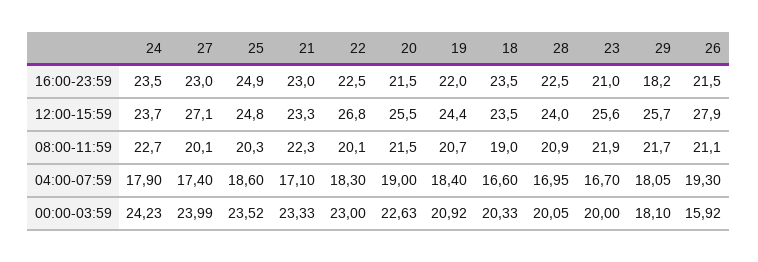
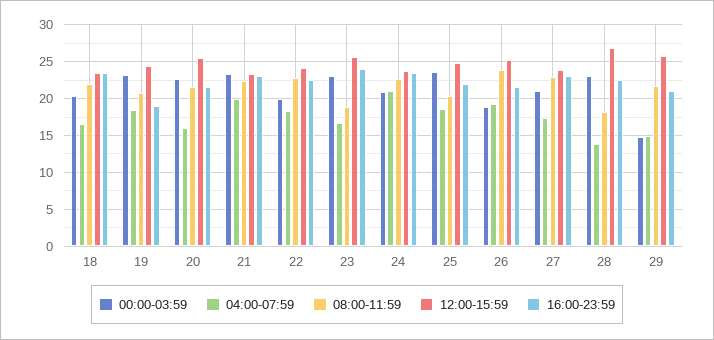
16:00-23:59, 25: 24.9 -> 22
16:00-23:59, 19: 22 -> 19
16:00-23:59, 23: 21 -> 24
16:00-23:59, 29: 18.2 -> 21
12:00-15:59, 27: 27.1 -> 24
12:00-15:59, 22: 26.8 -> 24
12:00-15:59, 28: 24 -> 27
12:00-15:59, 26: 27.9 -> 25
08:00-11:59, 27: 20.1 -> 23
08:00-11:59, 22: 20.1 -> 23
08:00-11:59, 18: 19 -> 22
08:00-11:59, 28: 20.9 -> 18
08:00-11:59, 23: 21.9 -> 19
08:00-11:59, 26: 21.1 -> 24
04:00-07:59, 24: 17.9 -> 21
04:00-07:59, 21: 17.1 -> 20
04:00-07:59, 20: 19 -> 16
04:00-07:59, 28: 16.95 -> 14
04:00-07:59, 29: 18.05 -> 15
00:00-03:59, 24: 24.23 -> 21
00:00-03:59, 27: 23.99 -> 21
00:00-03:59, 22: 23 -> 20
00:00-03:59, 19: 20.92 -> 23
00:00-03:59, 28: 20.05 -> 23
00:00-03:59, 23: 20 -> 23
00:00-03:59, 29: 18.1 -> 15
00:00-03:59, 26: 15.92 -> 19

